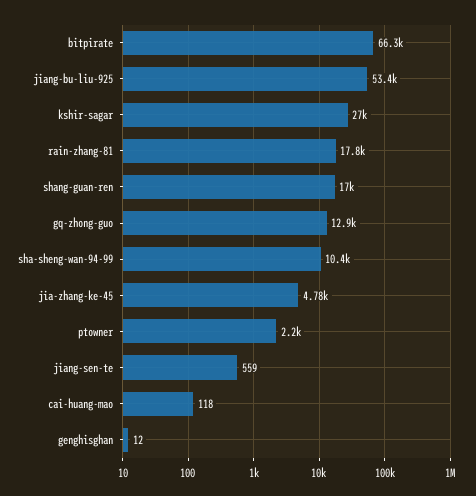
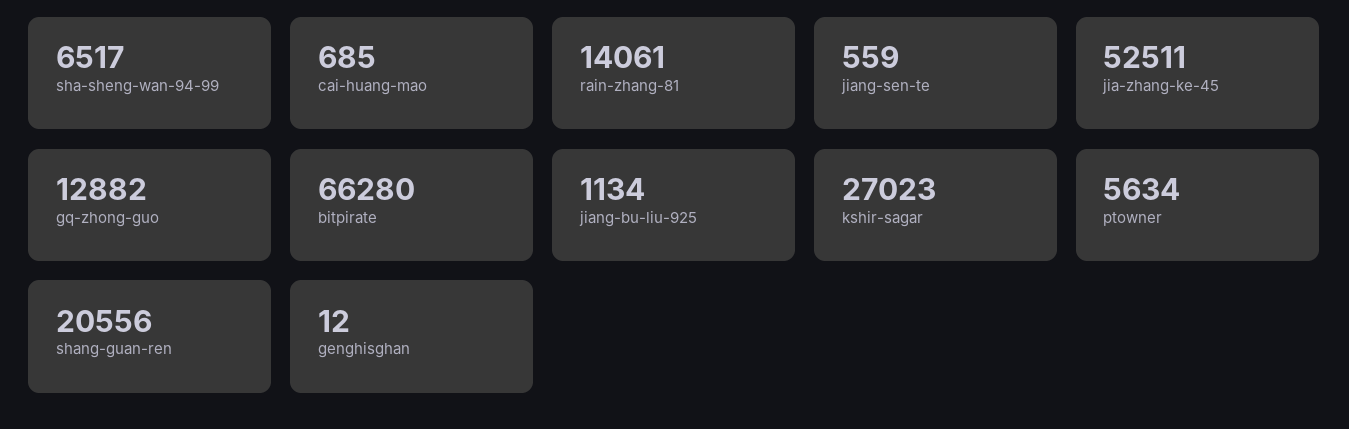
jiang-bu-liu-925: 53400 -> 1134
rain-zhang-81: 17800 -> 14061
shang-guan-ren: 17000 -> 20556
sha-sheng-wan-94-99: 10400 -> 6517
jia-zhang-ke-45: 4780 -> 52511
ptowner: 2200 -> 5634
cai-huang-mao: 118 -> 685

